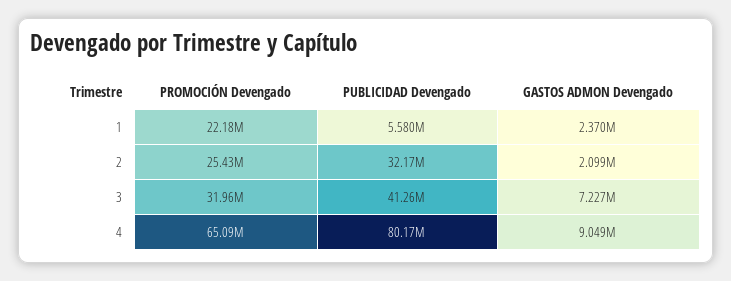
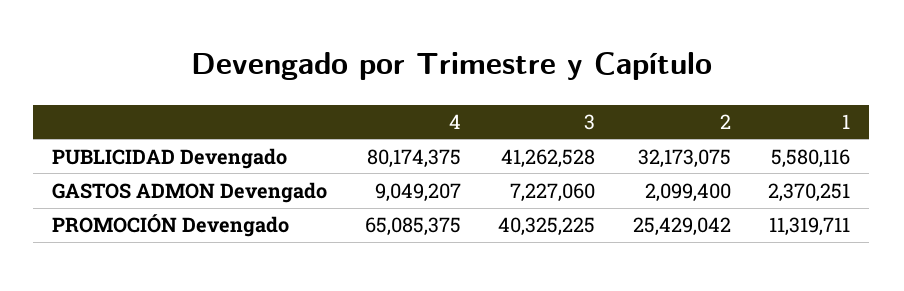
PROMOCIÓN Devengado, 1: 22180000 -> 11319711
PROMOCIÓN Devengado, 3: 31960000 -> 40325225

